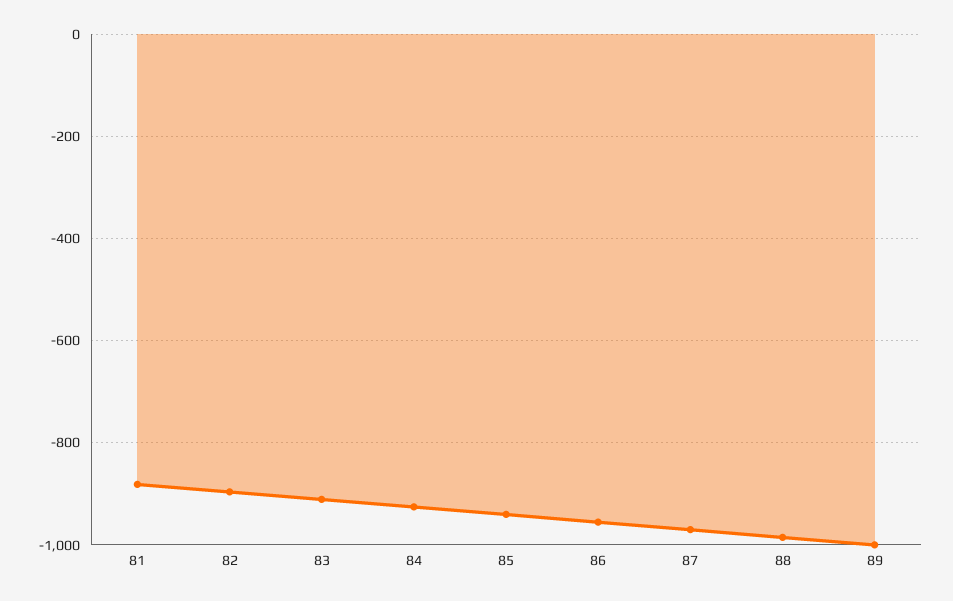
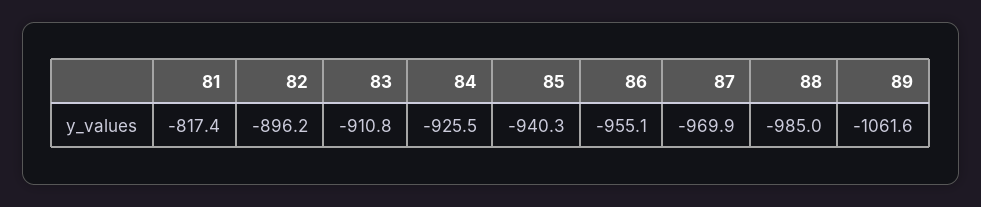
81: -880 -> -817.4
89: -1000 -> -1061.6

